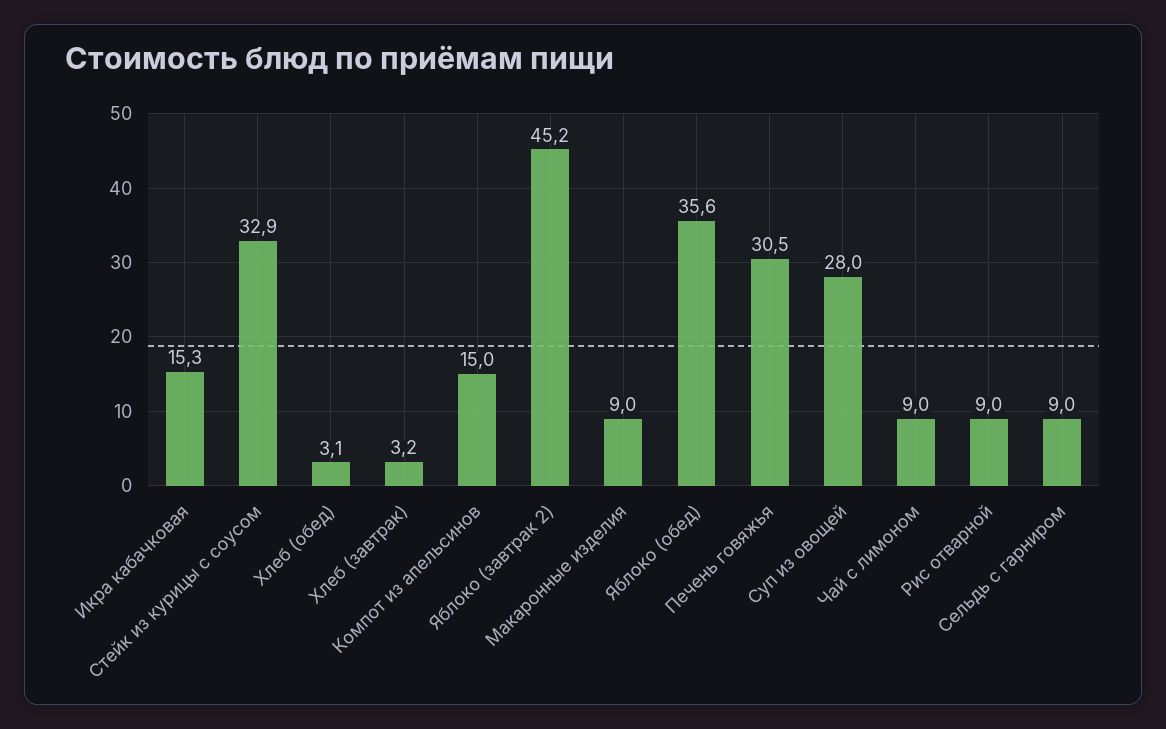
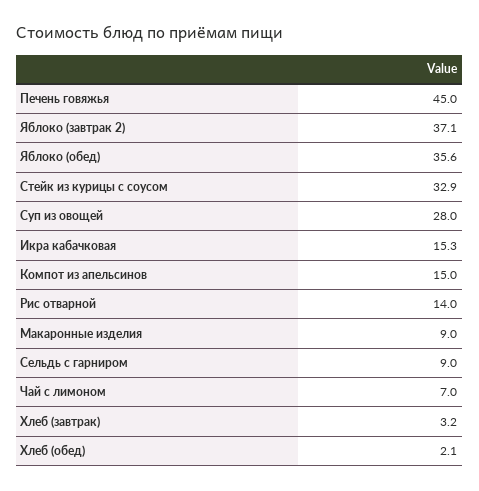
Хлеб (обед): 3.1 -> 2.1
Яблоко (завтрак 2): 45.2 -> 37.1
Печень говяжья: 30.5 -> 45
Чай с лимоном: 9 -> 7
Рис отварной: 9 -> 14

